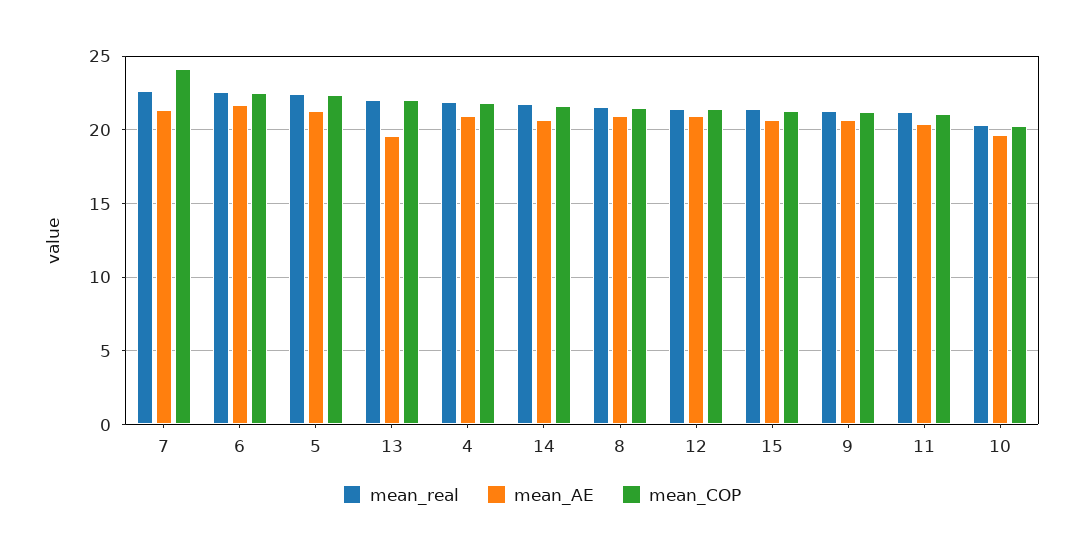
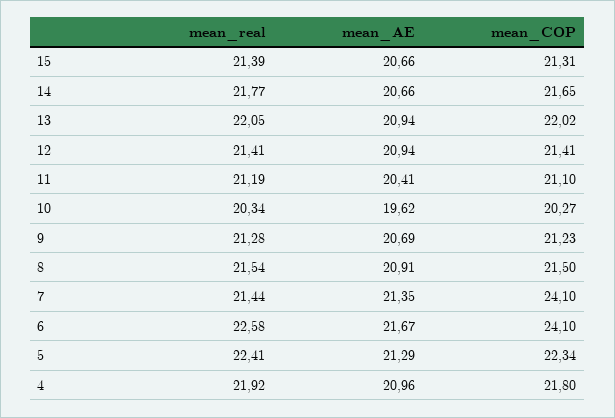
mean_real, 7: 22.5 -> 21.44
mean_COP, 6: 22.5 -> 24.1
mean_AE, 13: 19.5 -> 20.94

